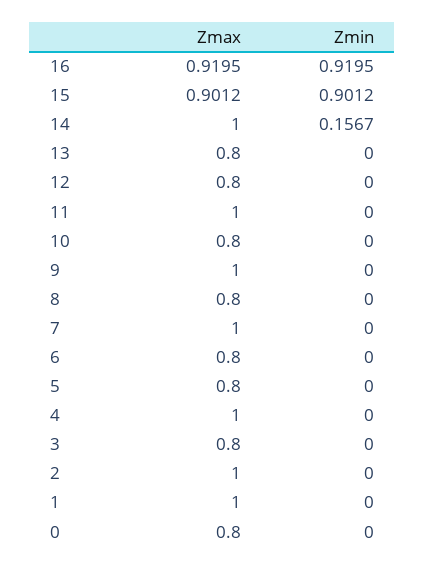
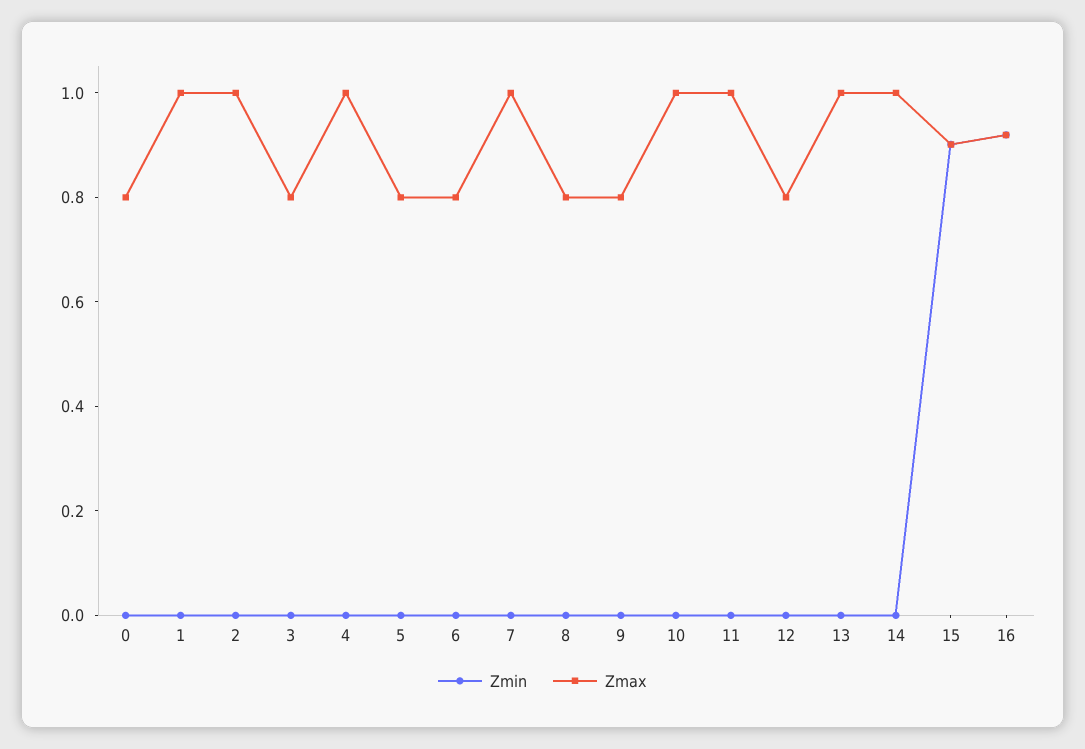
Zmin, 14: 0.1567 -> 0
Zmax, 13: 0.8 -> 1
Zmax, 10: 0.8 -> 1
Zmax, 9: 1 -> 0.8

